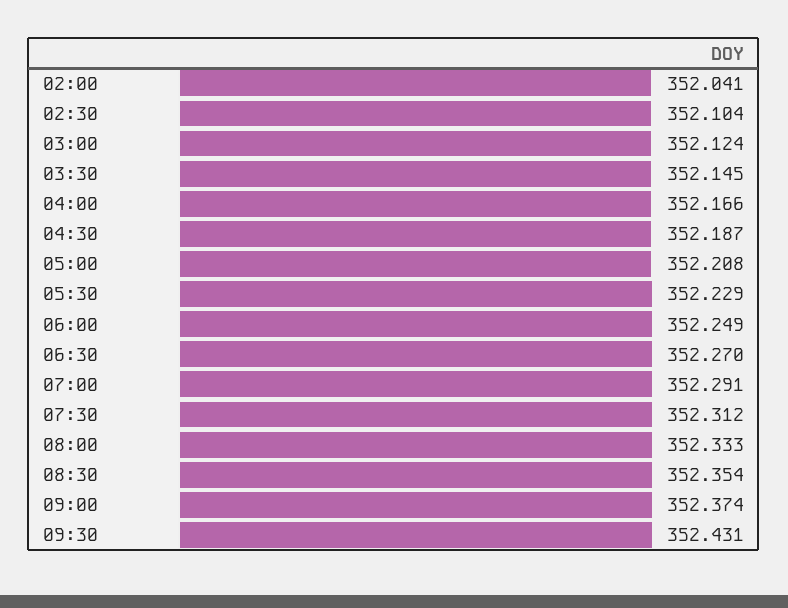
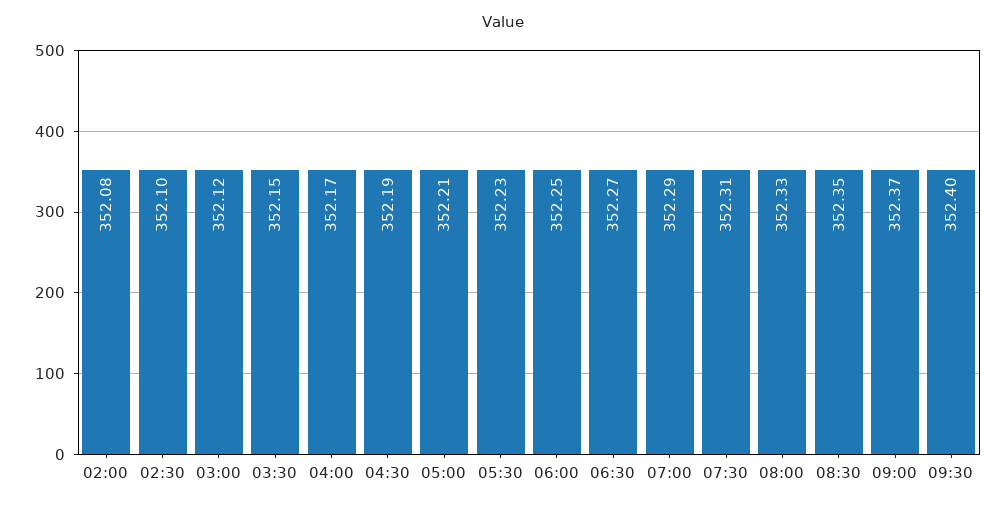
02:00: 352.041 -> 352.08
09:30: 352.431 -> 352.4

